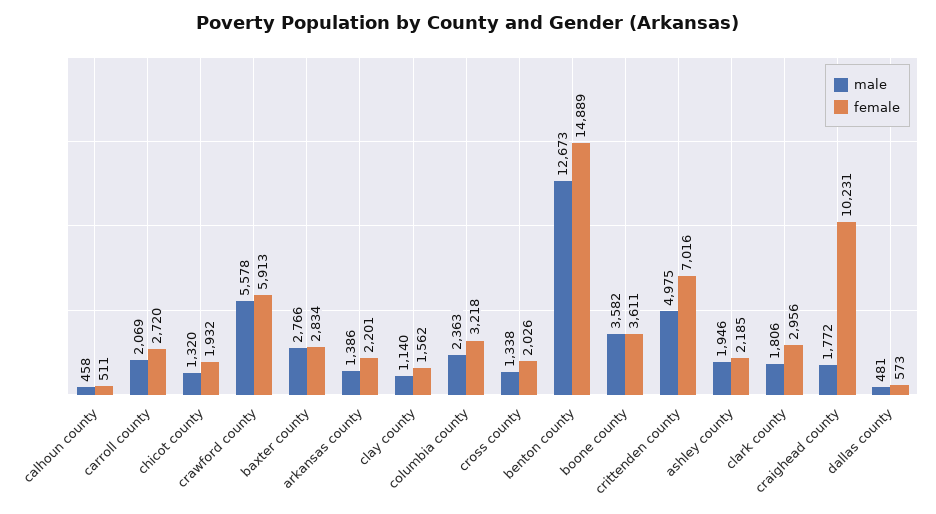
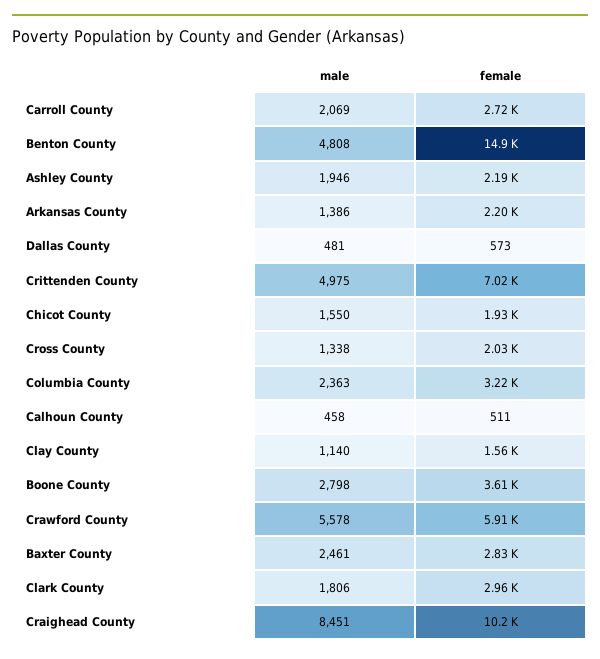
male, chicot county: 1320 -> 1550
male, baxter county: 2766 -> 2461
male, benton county: 12673 -> 4808
male, boone county: 3582 -> 2798
male, craighead county: 1772 -> 8451

